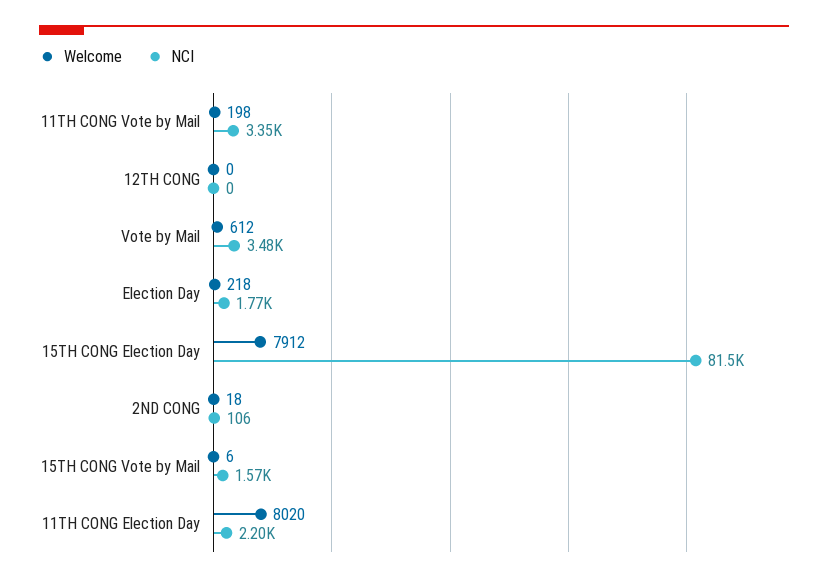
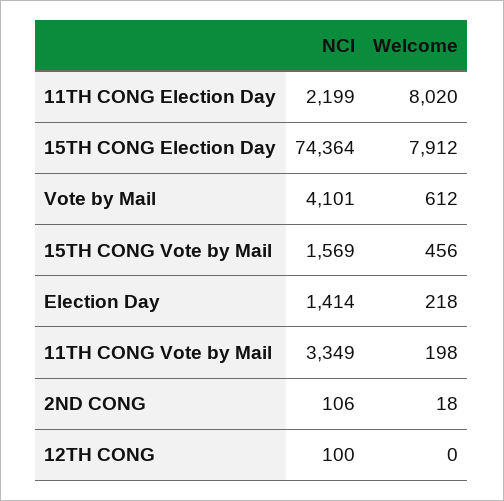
NCI, 12TH CONG: 0 -> 100
NCI, Vote by Mail: 3480 -> 4101
NCI, Election Day: 1770 -> 1414
NCI, 15TH CONG Election Day: 81500 -> 74364
Welcome, 15TH CONG Vote by Mail: 6 -> 456

